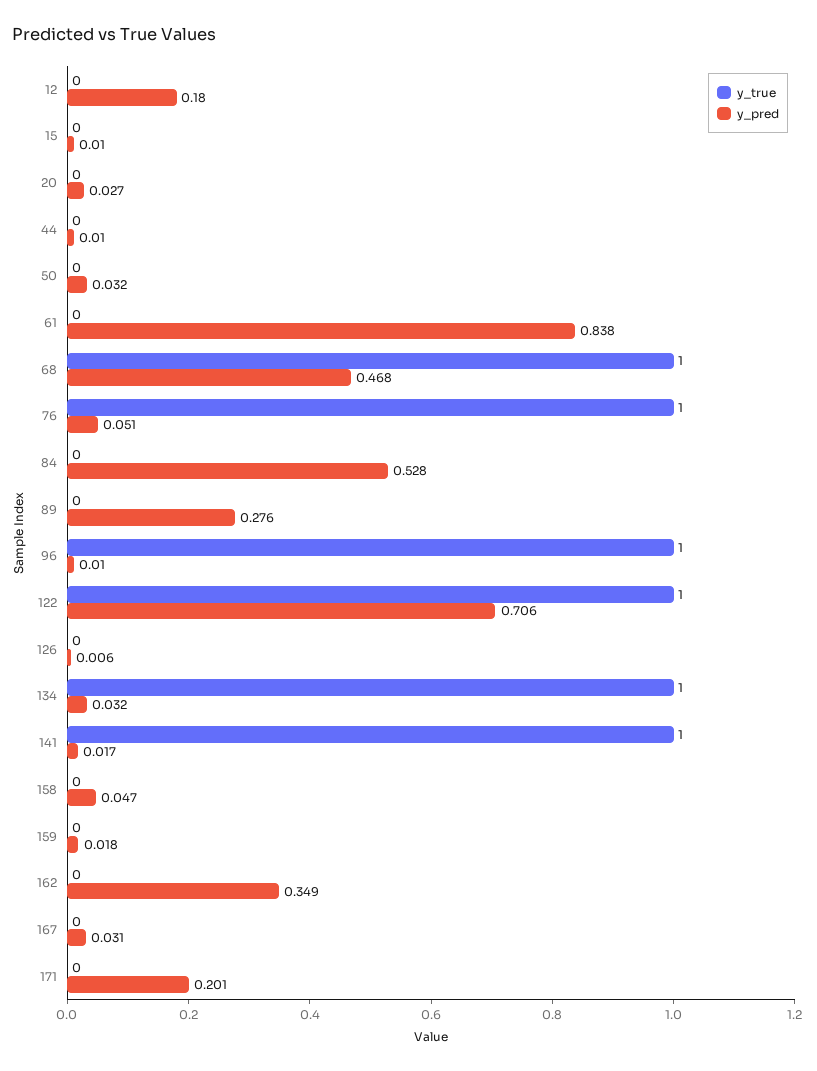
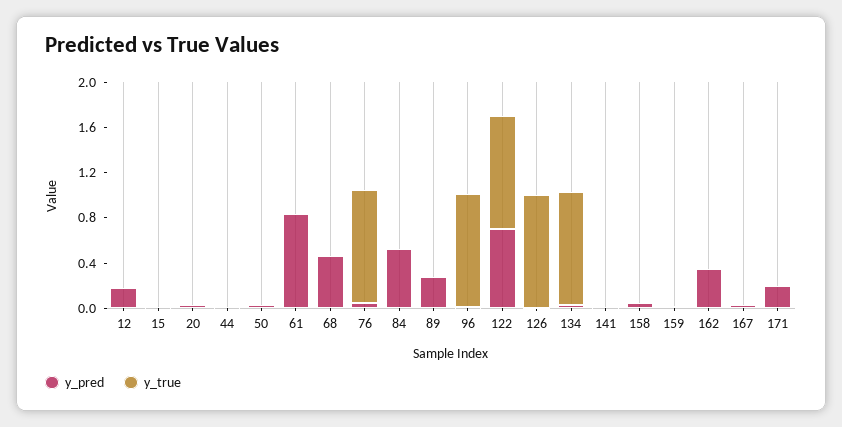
y_true, 68: 1 -> 0
y_true, 126: 0 -> 1
y_true, 141: 1 -> 0

